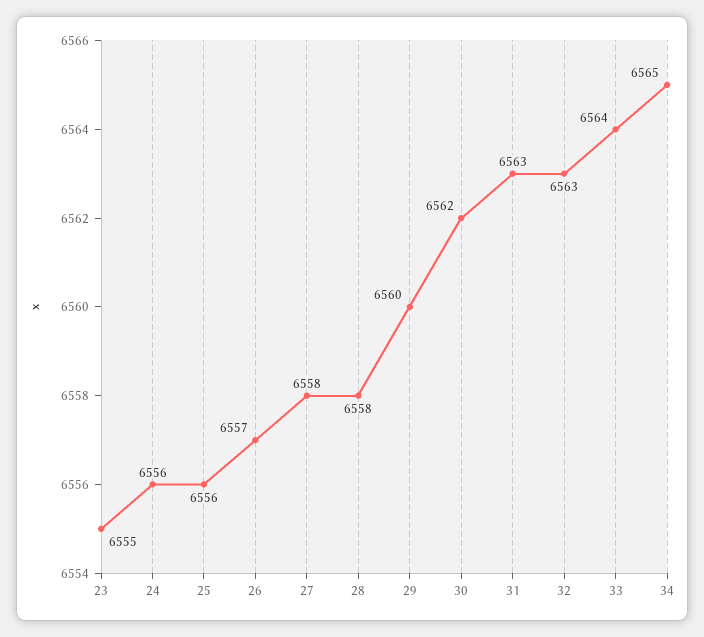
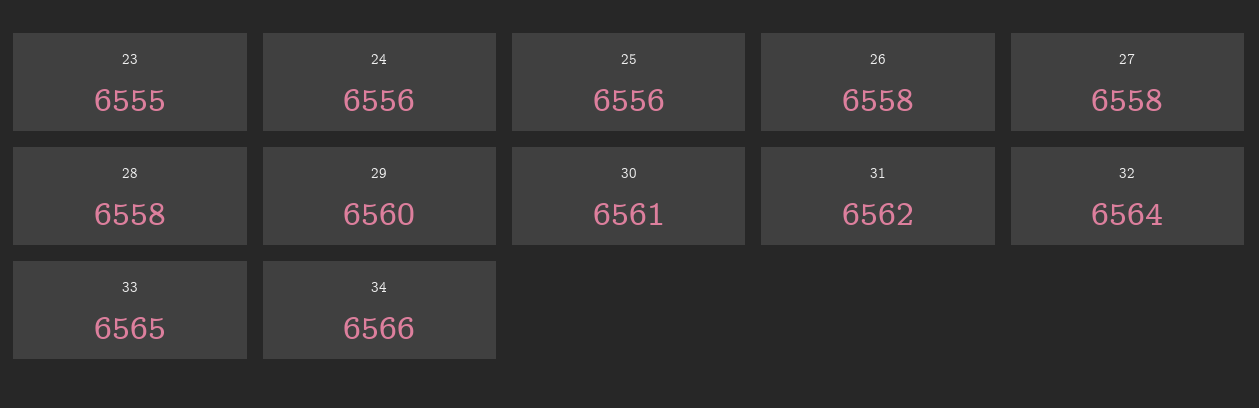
26: 6557 -> 6558
30: 6562 -> 6561
31: 6563 -> 6562
32: 6563 -> 6564
33: 6564 -> 6565
34: 6565 -> 6566

